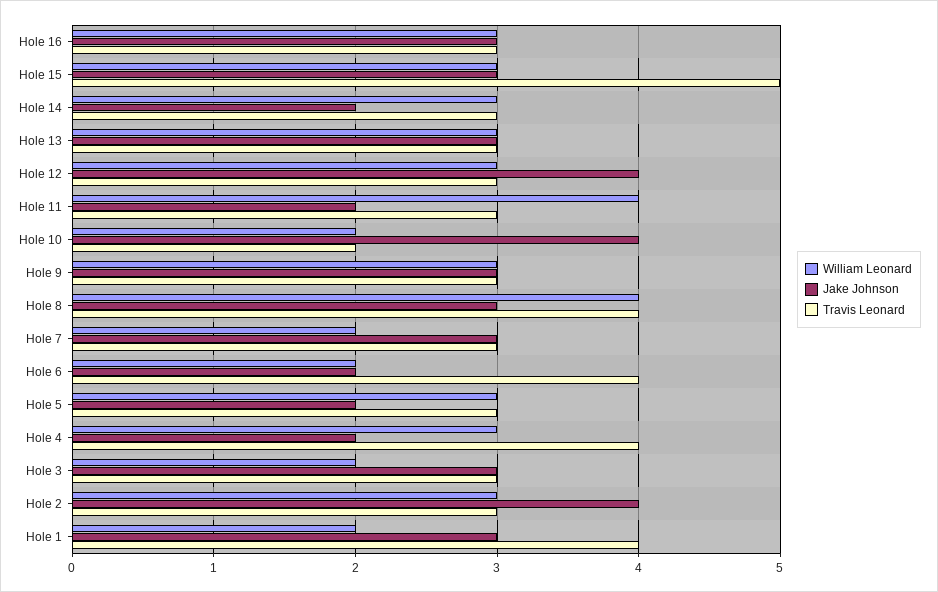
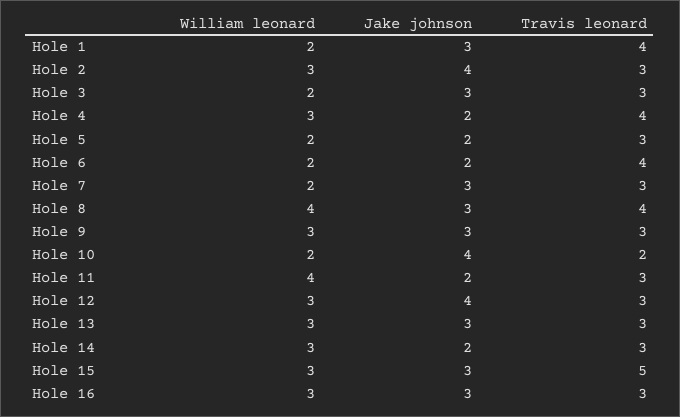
William Leonard, Hole 5: 3 -> 2

